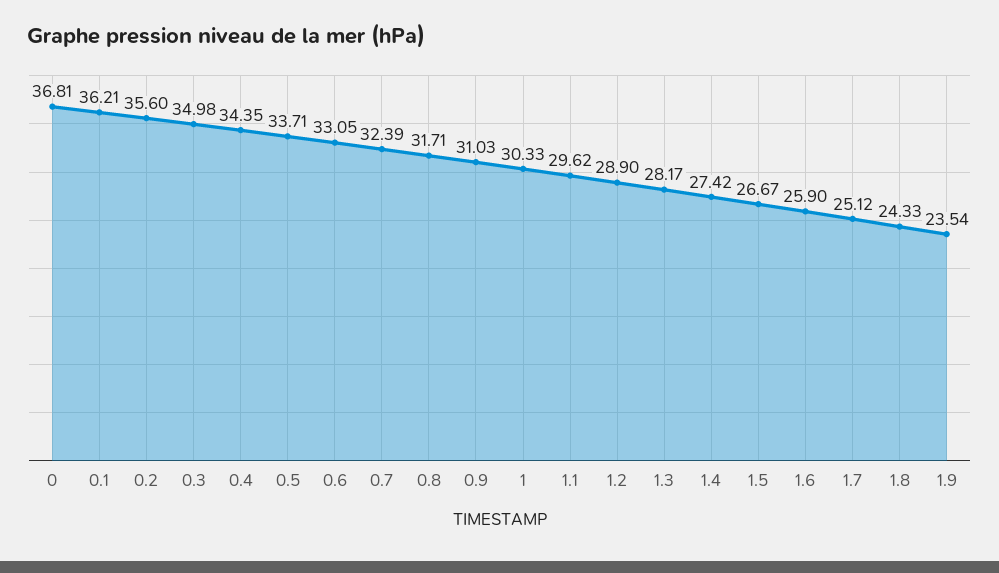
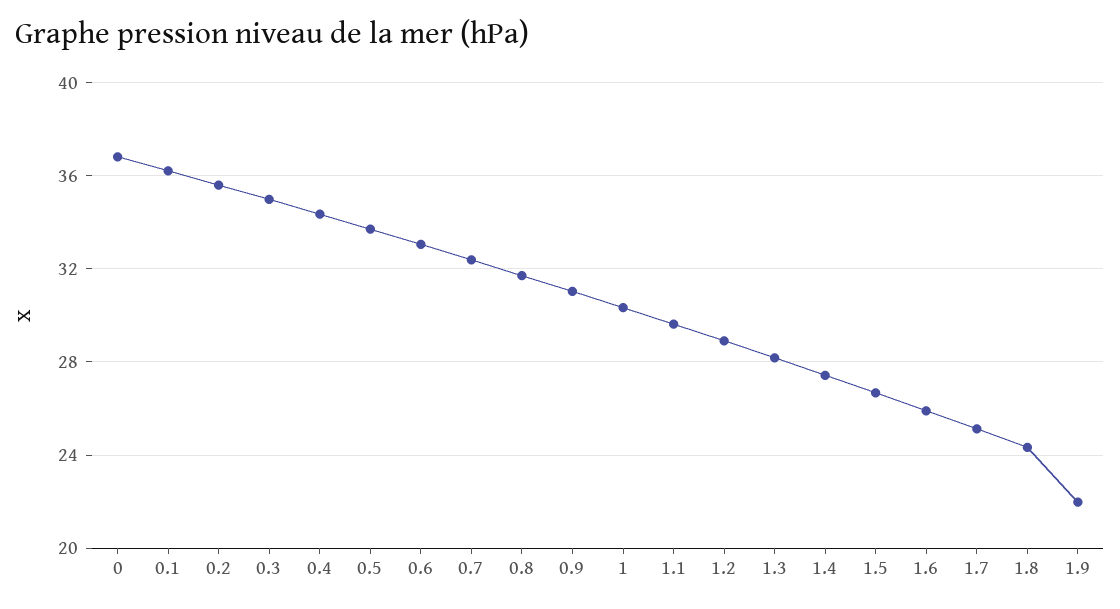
1.9: 23.54 -> 22

